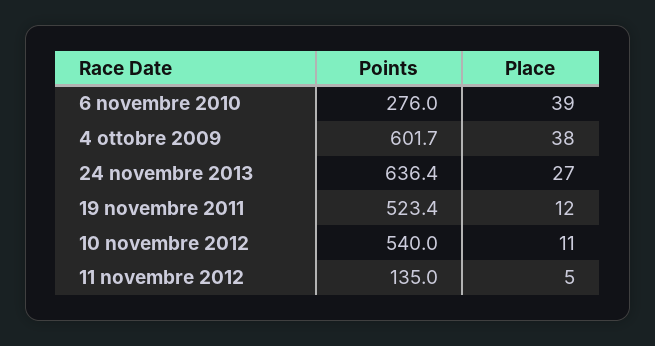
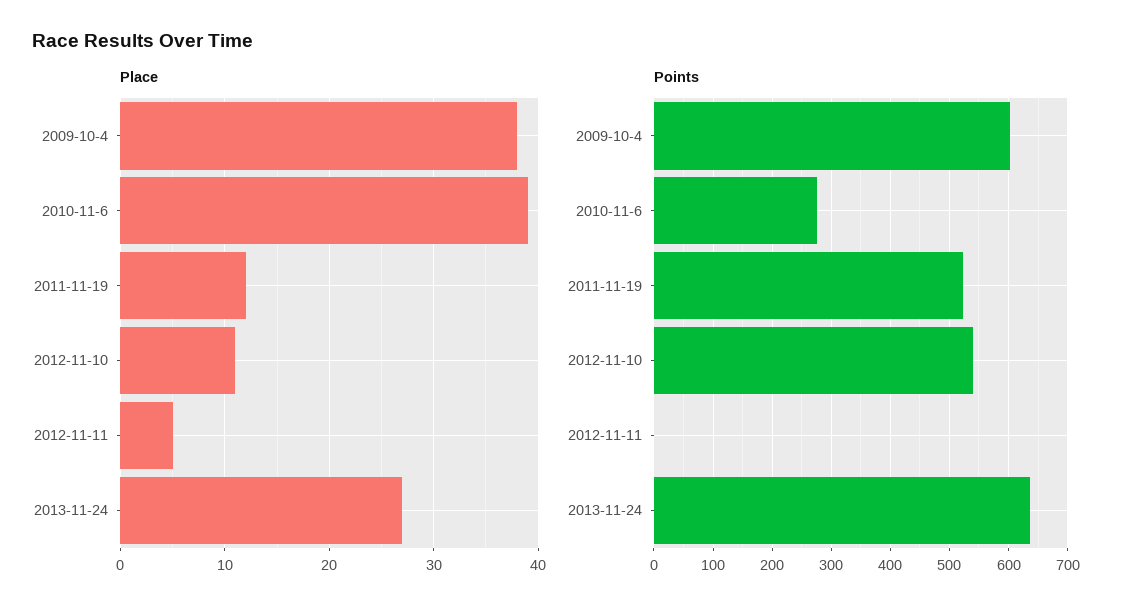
Points, 11 novembre 2012: 135 -> 0

